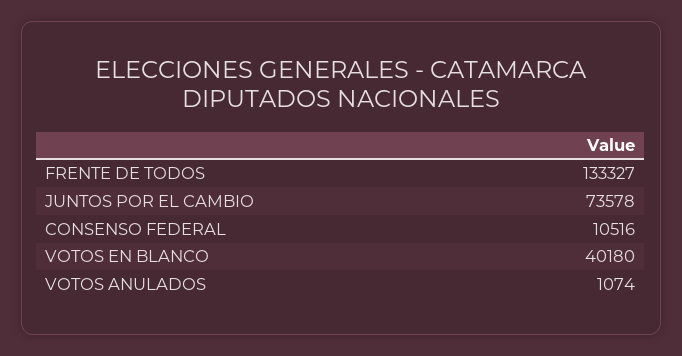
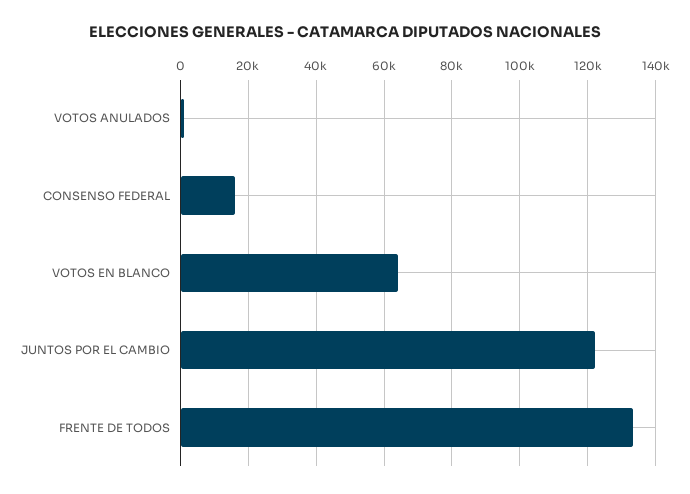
JUNTOS POR EL CAMBIO: 73578 -> 122000
CONSENSO FEDERAL: 10516 -> 16000
VOTOS EN BLANCO: 40180 -> 64000

